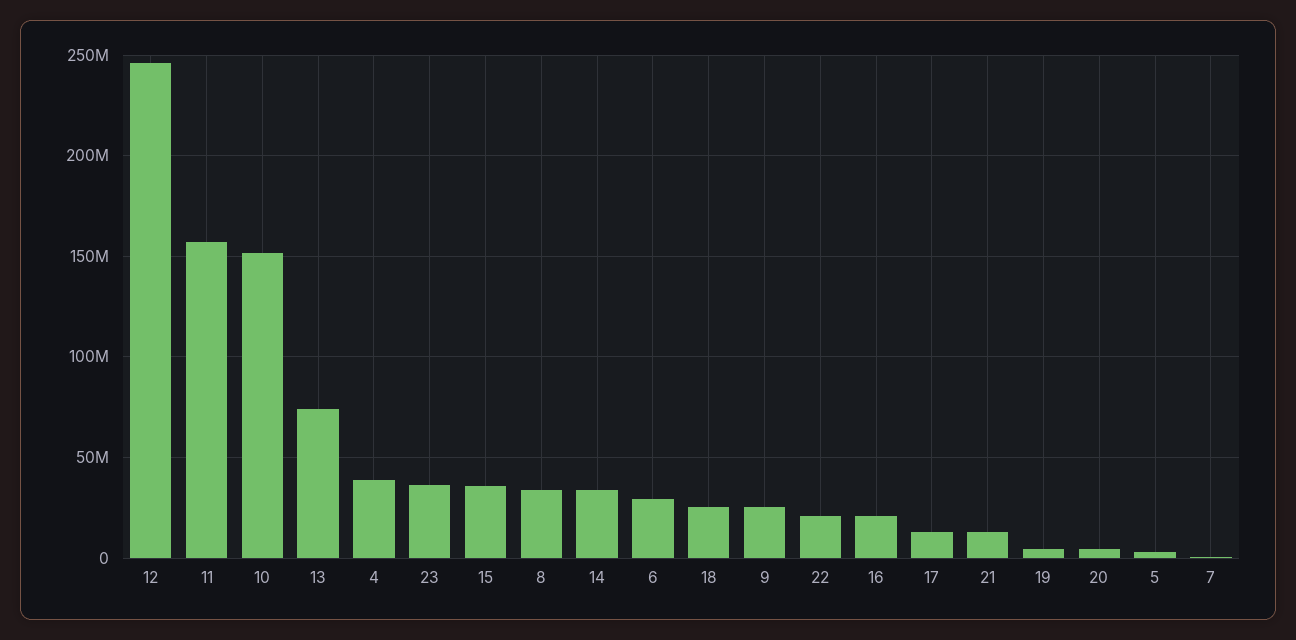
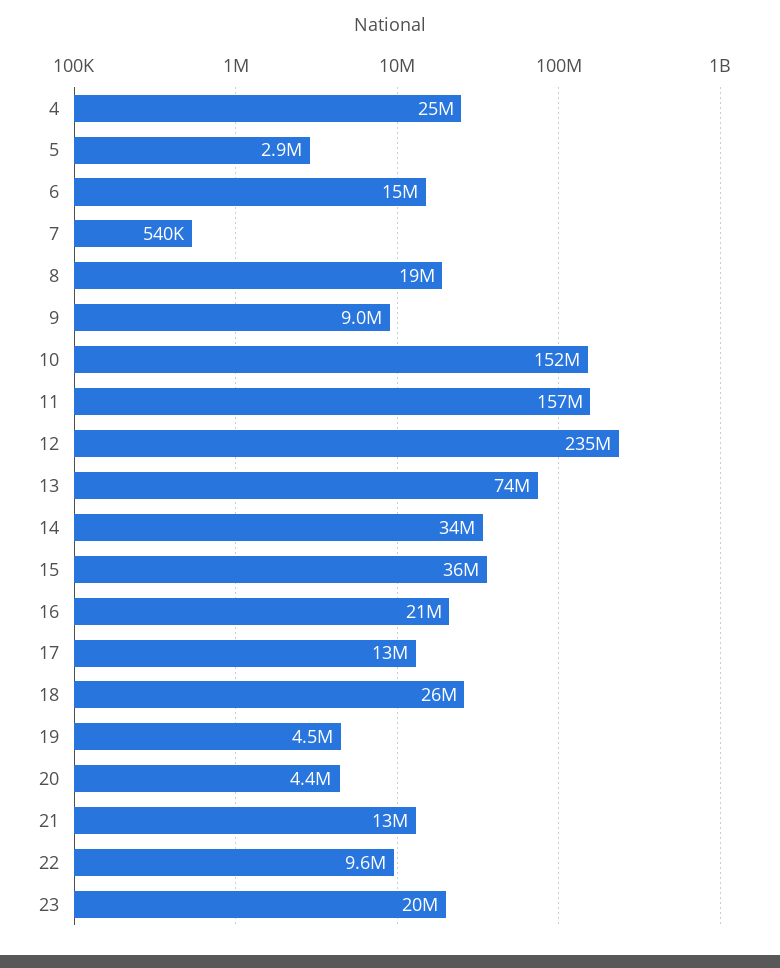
12: 245000000 -> 235000000
4: 40000000 -> 25000000
23: 35000000 -> 20000000
8: 35000000 -> 19000000
6: 30000000 -> 15000000
9: 25000000 -> 9000000
22: 20000000 -> 9600000

